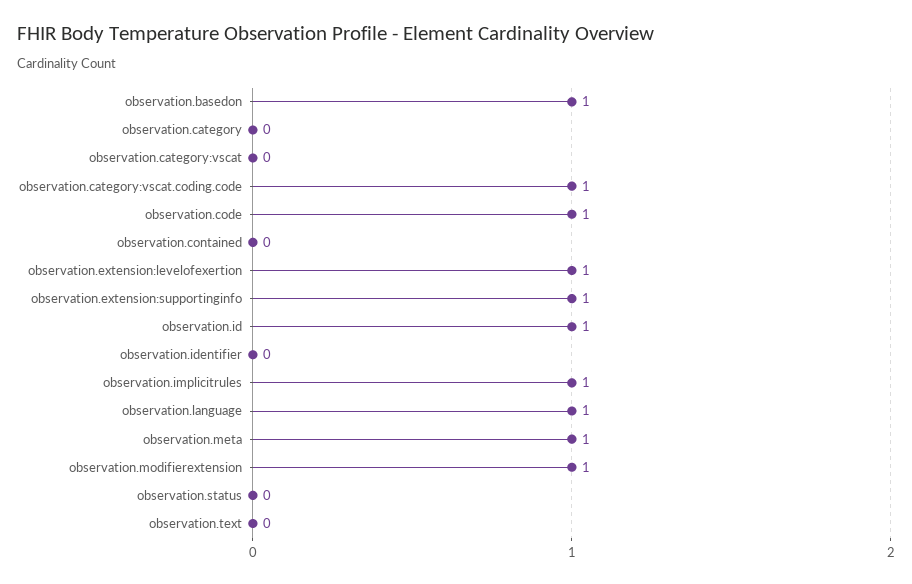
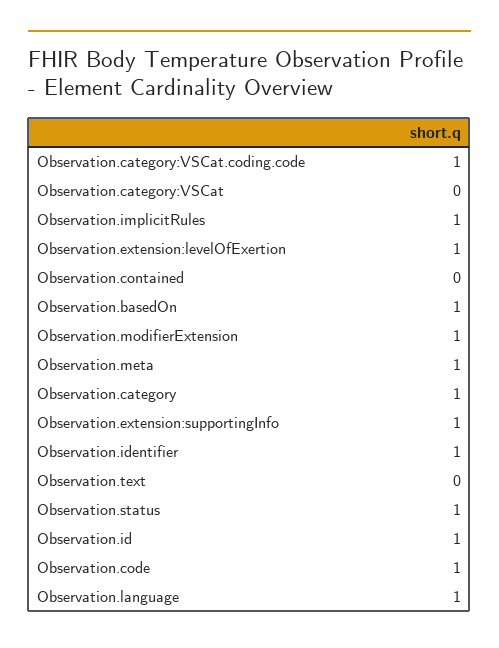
observation.category: 0 -> 1
observation.identifier: 0 -> 1
observation.status: 0 -> 1

